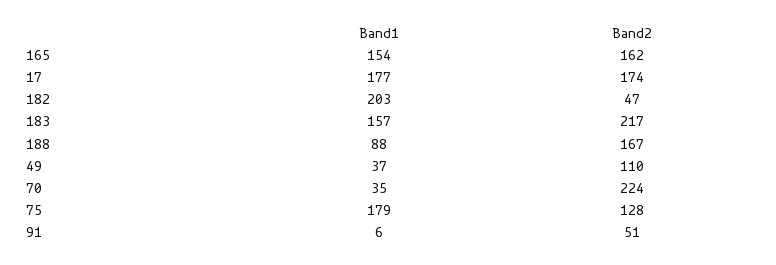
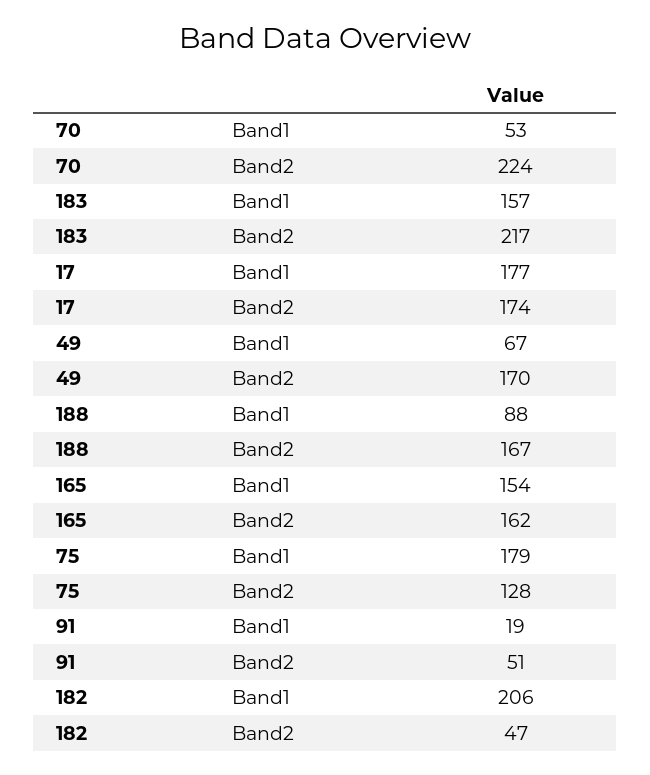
Band1, 182: 203 -> 206
Band1, 49: 37 -> 67
Band2, 49: 110 -> 170
Band1, 70: 35 -> 53
Band1, 91: 6 -> 19

